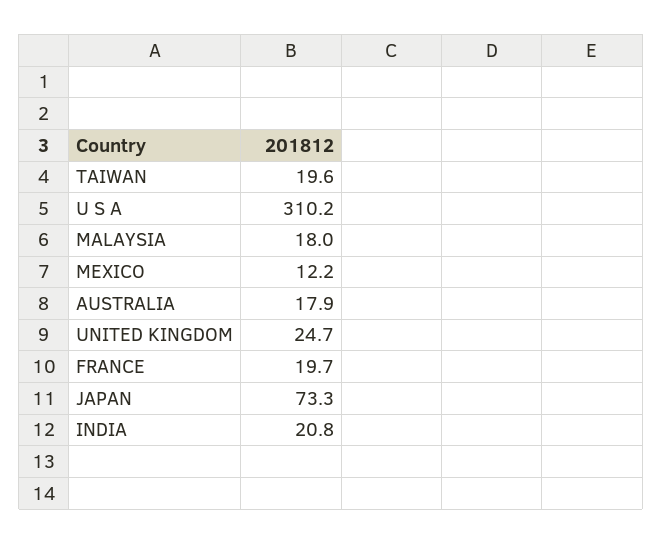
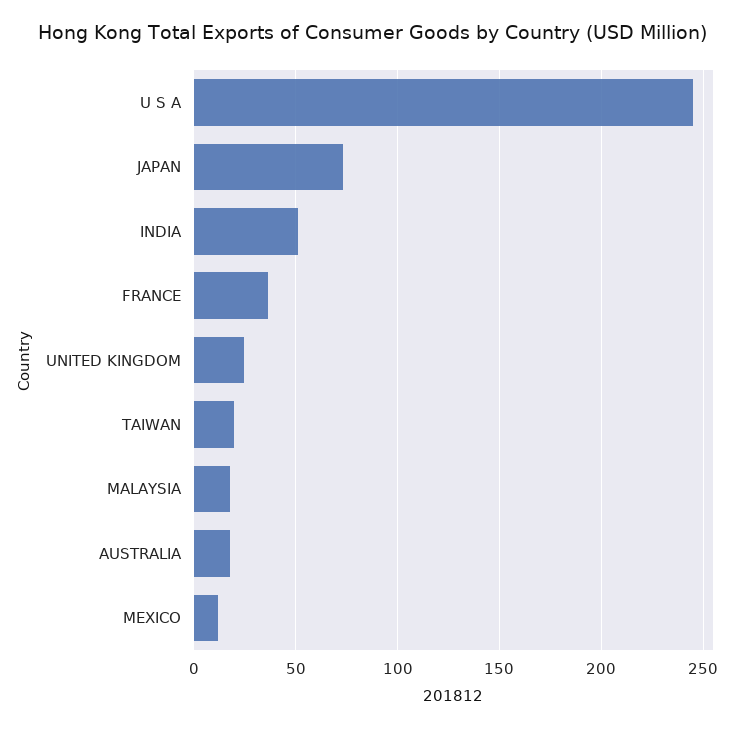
U S A: 310.2 -> 245
FRANCE: 19.7 -> 35
INDIA: 20.8 -> 50

